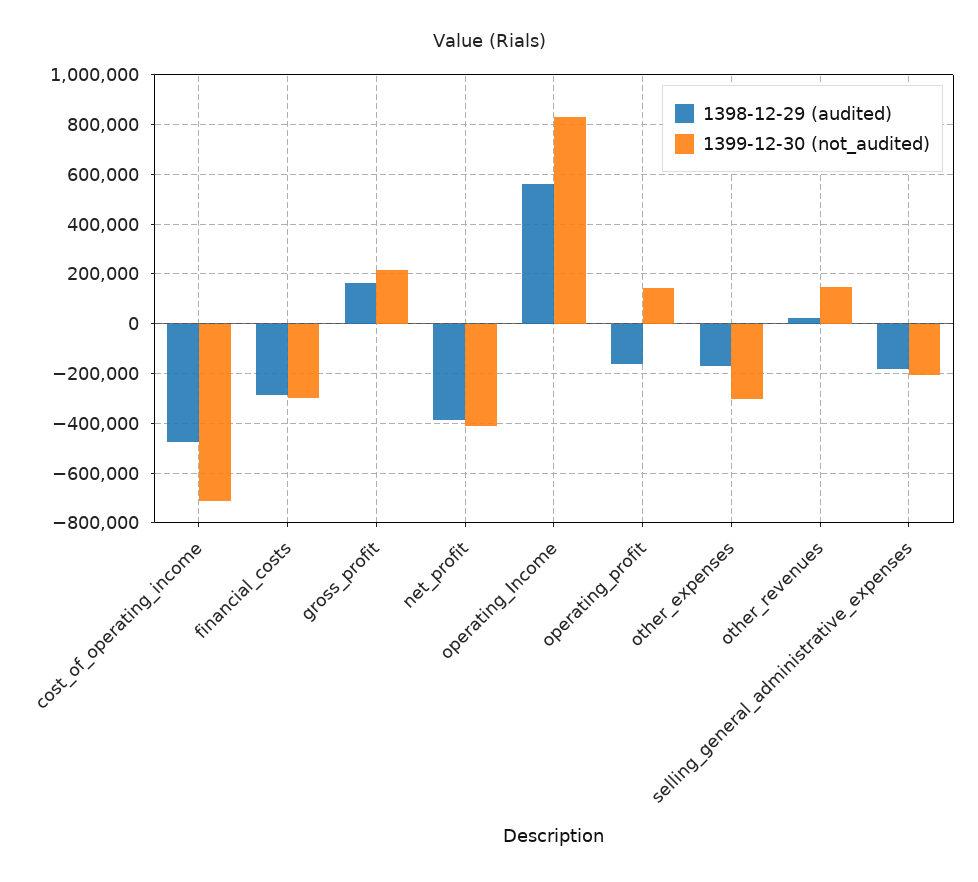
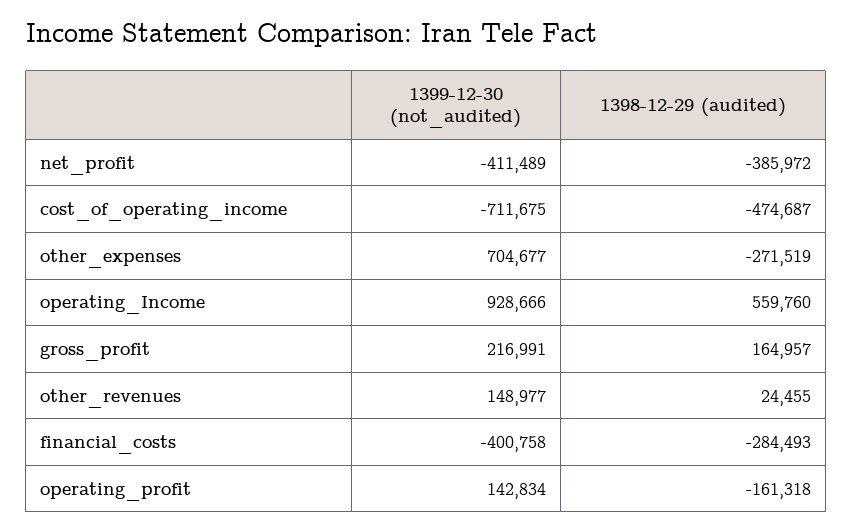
1399-12-30 (not_audited), financial_costs: -300000 -> -400758
1399-12-30 (not_audited), operating_Income: 825000 -> 928666
1398-12-29 (audited), other_expenses: -175000 -> -271519
1399-12-30 (not_audited), other_expenses: -300000 -> 704677
1398-12-29 (audited), selling_general_administrative_expenses: -175000 -> none
1399-12-30 (not_audited), selling_general_administrative_expenses: -200000 -> none

